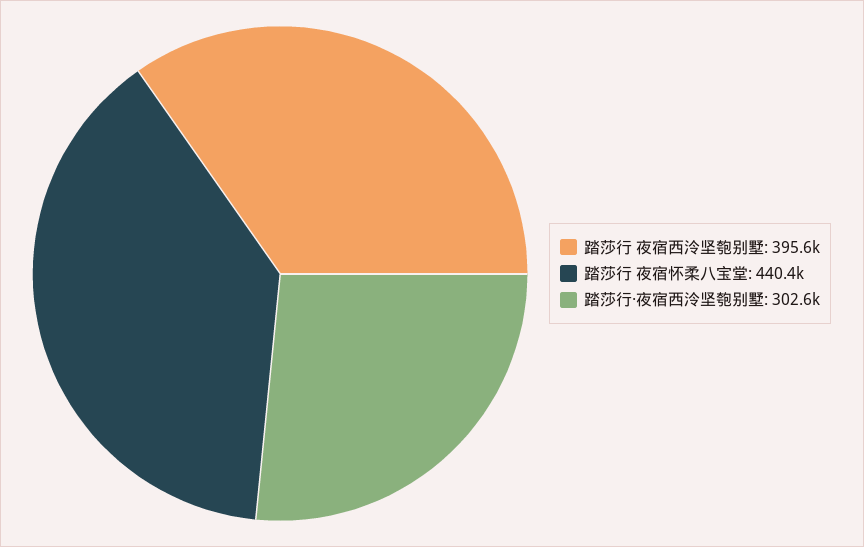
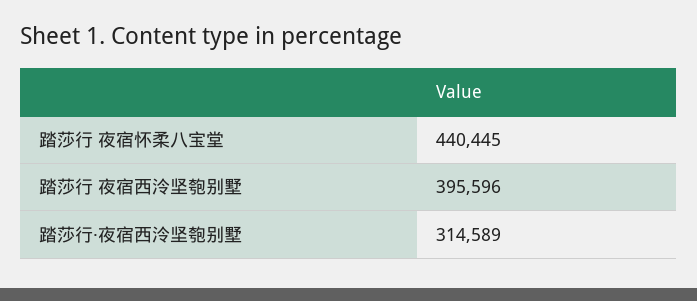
踏莎行·夜宿西泠坚匏别墅: 302600 -> 314589

